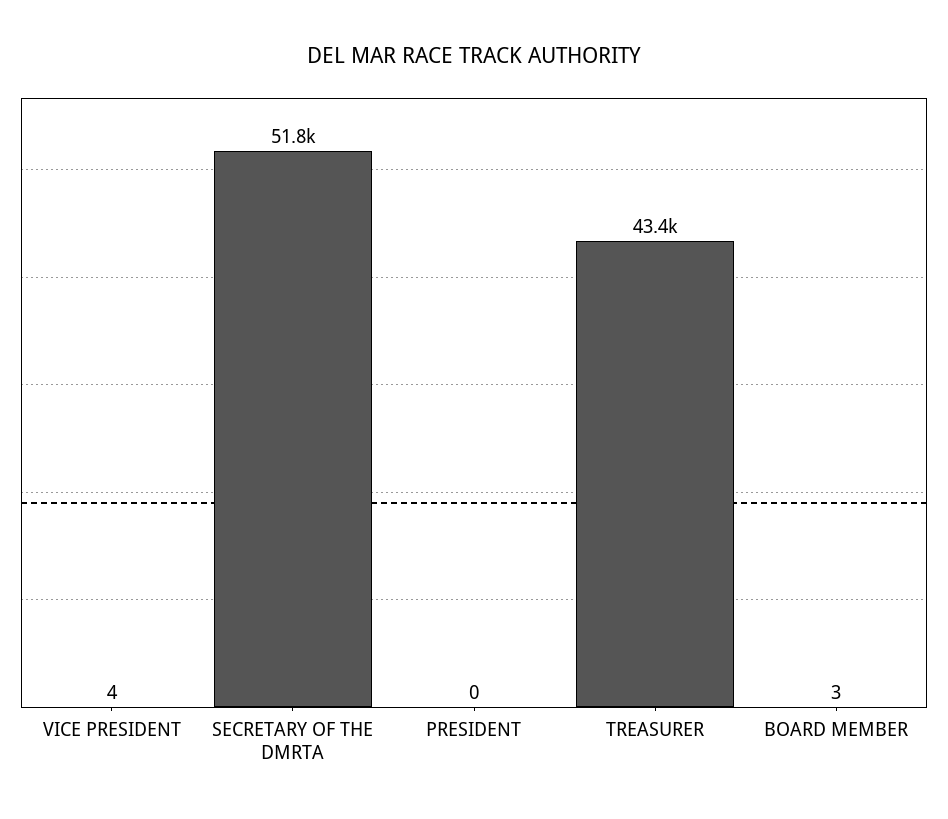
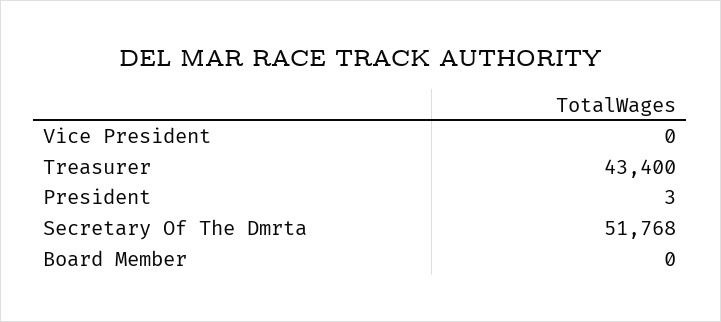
VICE PRESIDENT: 4 -> 0
PRESIDENT: 0 -> 3
BOARD MEMBER: 3 -> 0

